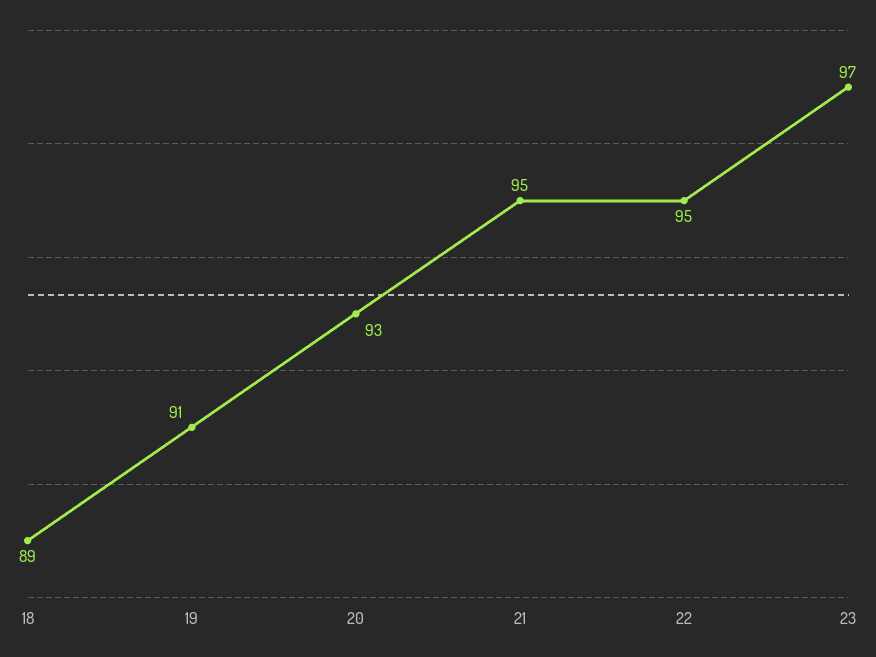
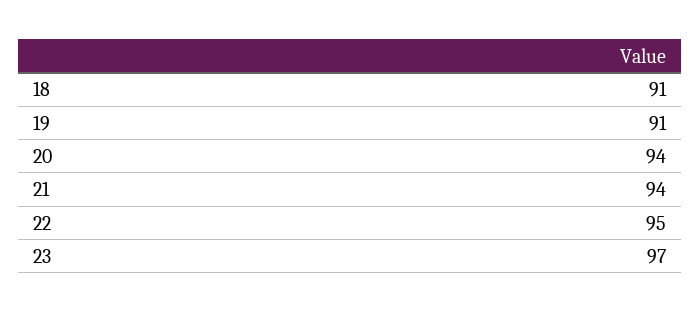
18: 89 -> 91
20: 93 -> 94
21: 95 -> 94

